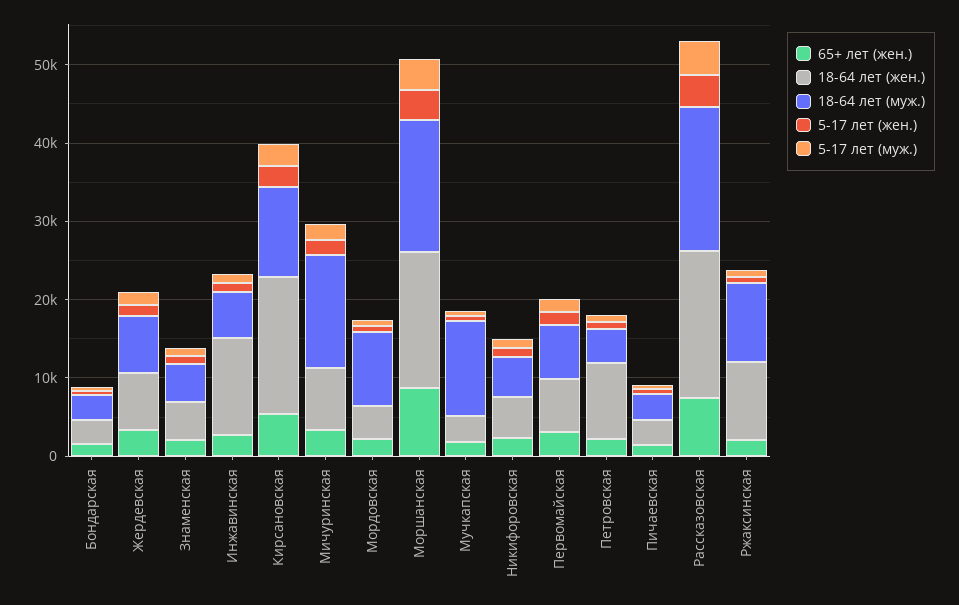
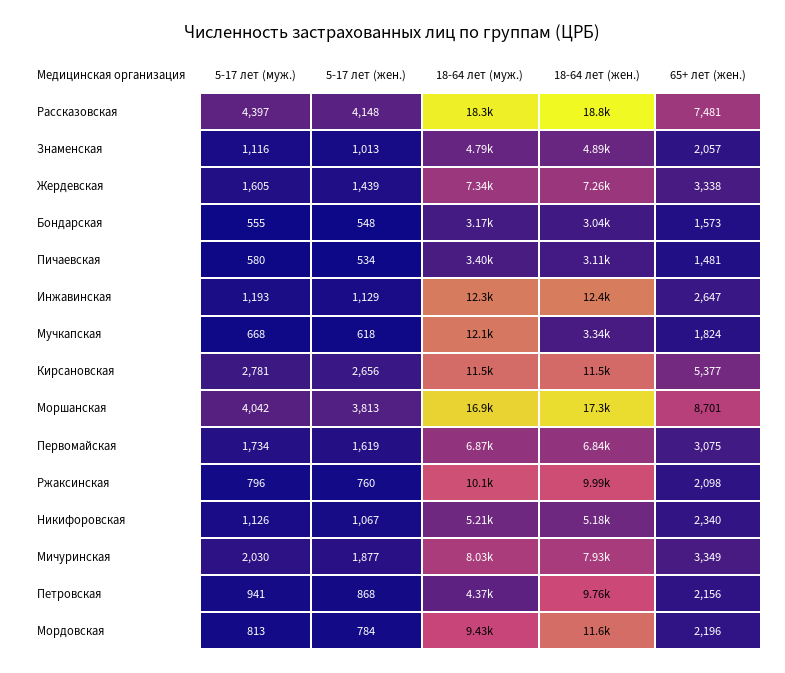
18-64 лет (муж.), Инжавинская: 6000 -> 12300
18-64 лет (жен.), Кирсановская: 18000 -> 11500
18-64 лет (муж.), Мичуринская: 14000 -> 8030
18-64 лет (жен.), Мордовская: 4000 -> 11600

